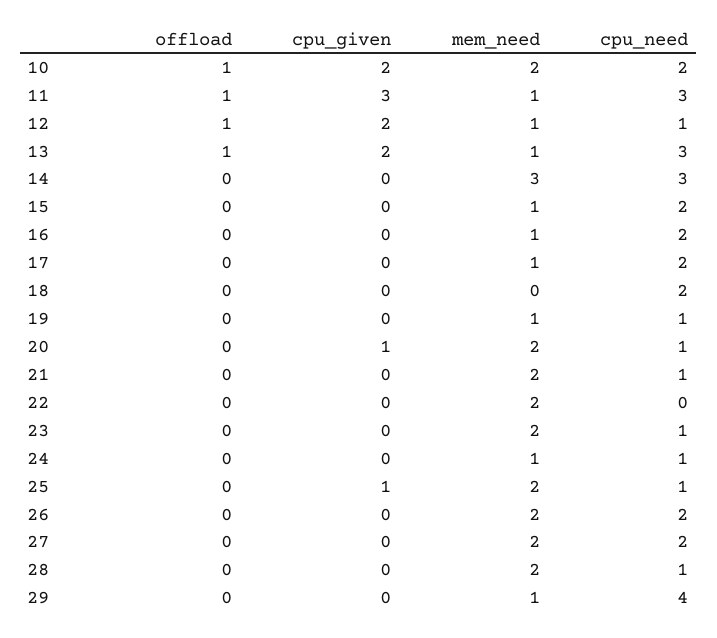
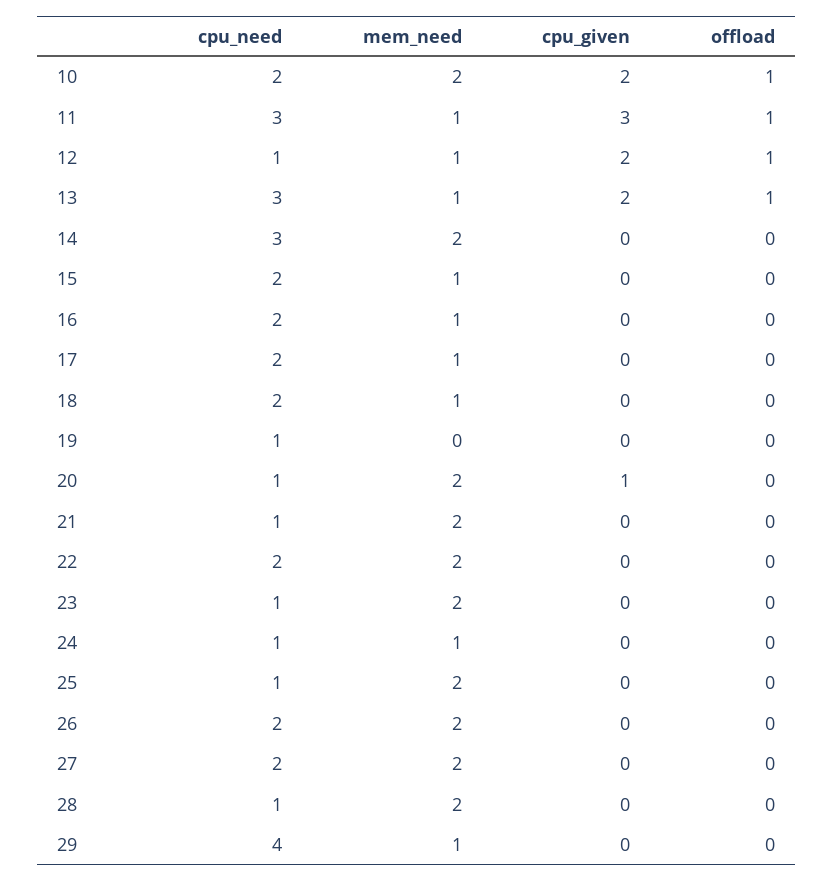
mem_need, 14: 3 -> 2
mem_need, 18: 0 -> 1
mem_need, 19: 1 -> 0
cpu_need, 22: 0 -> 2
cpu_given, 25: 1 -> 0

